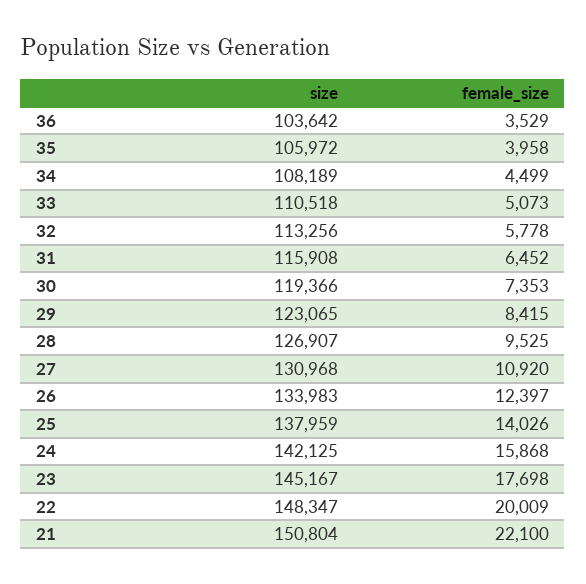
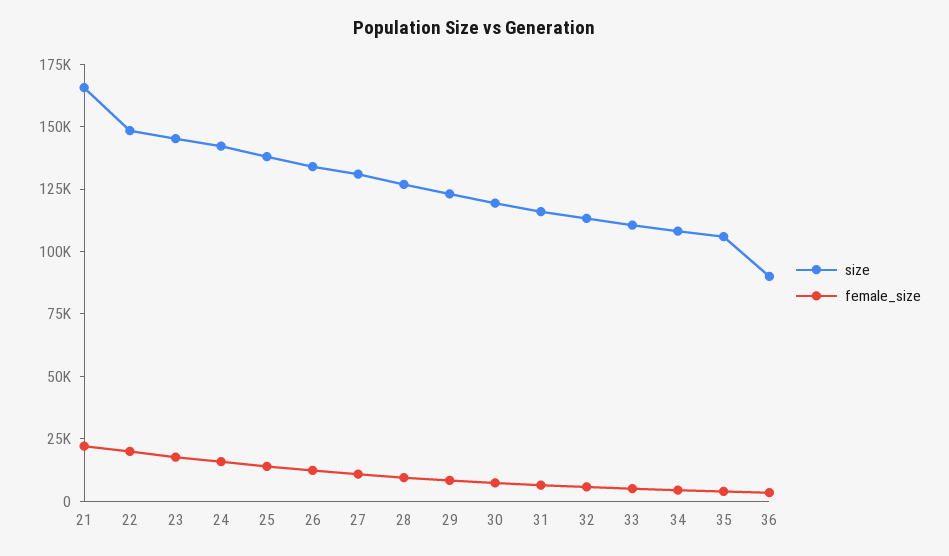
size, 36: 103642 -> 90000
size, 21: 150804 -> 165000

